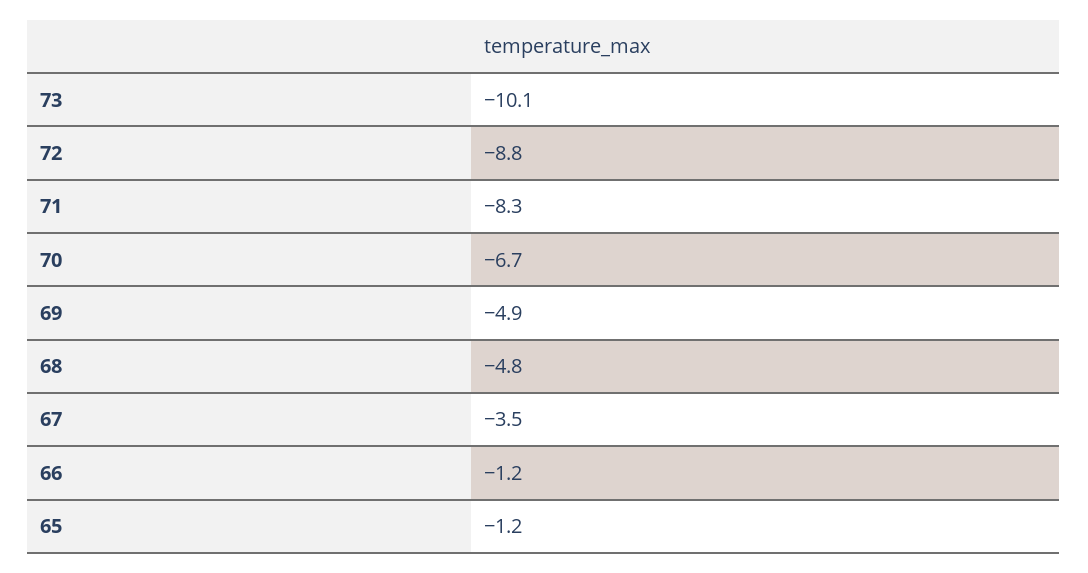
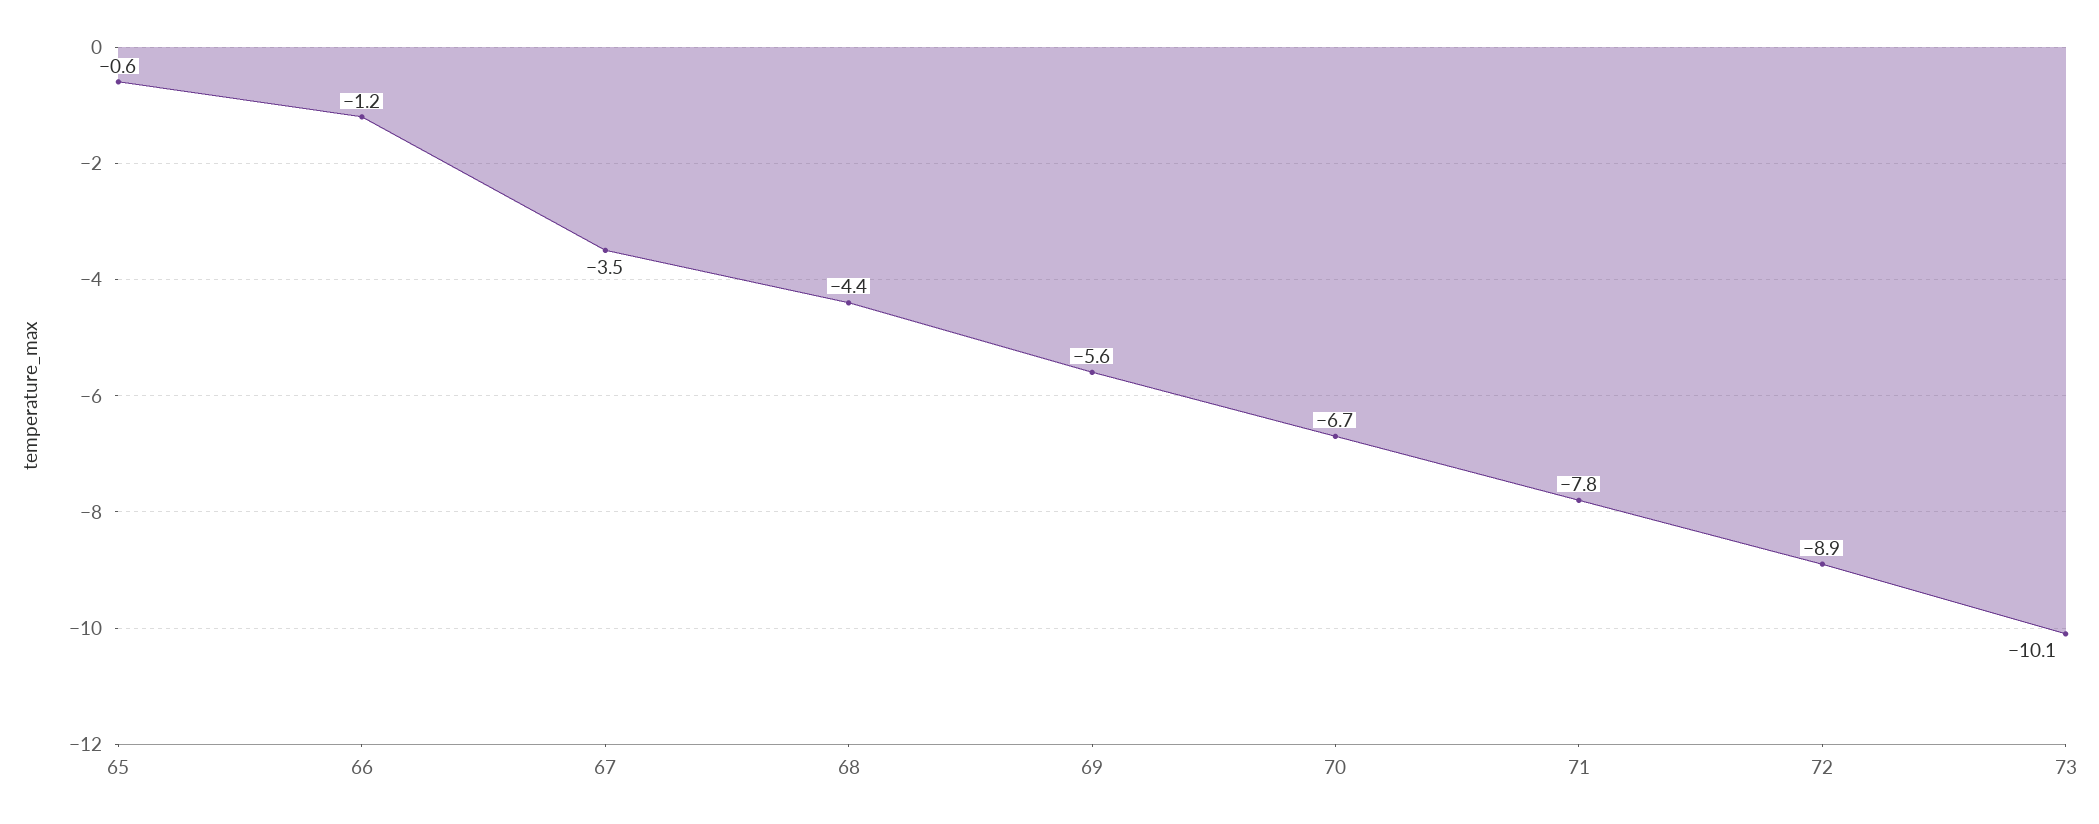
72: -8.8 -> -8.9
71: -8.3 -> -7.8
69: -4.9 -> -5.6
68: -4.8 -> -4.4
65: -1.2 -> -0.6

